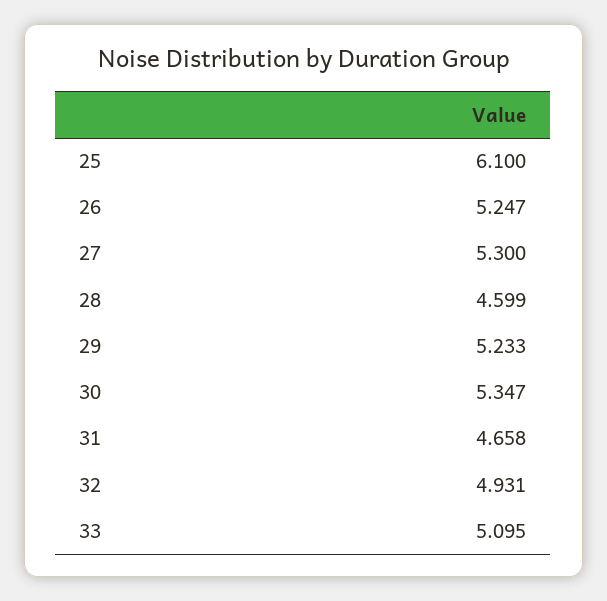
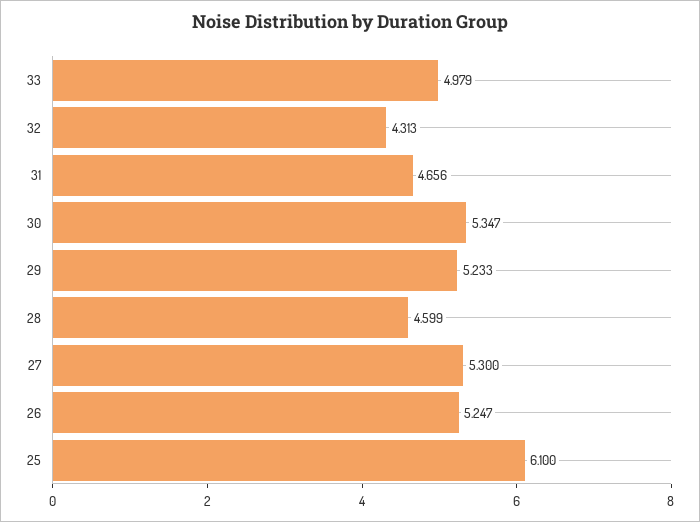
31: 4.658 -> 4.656
32: 4.931 -> 4.313
33: 5.095 -> 4.979

